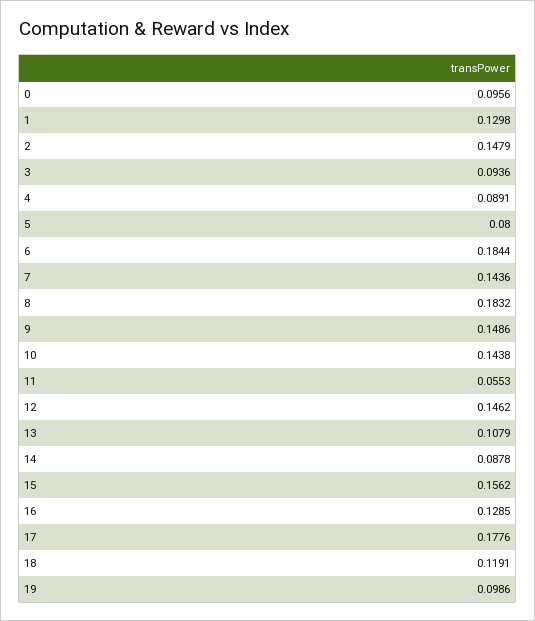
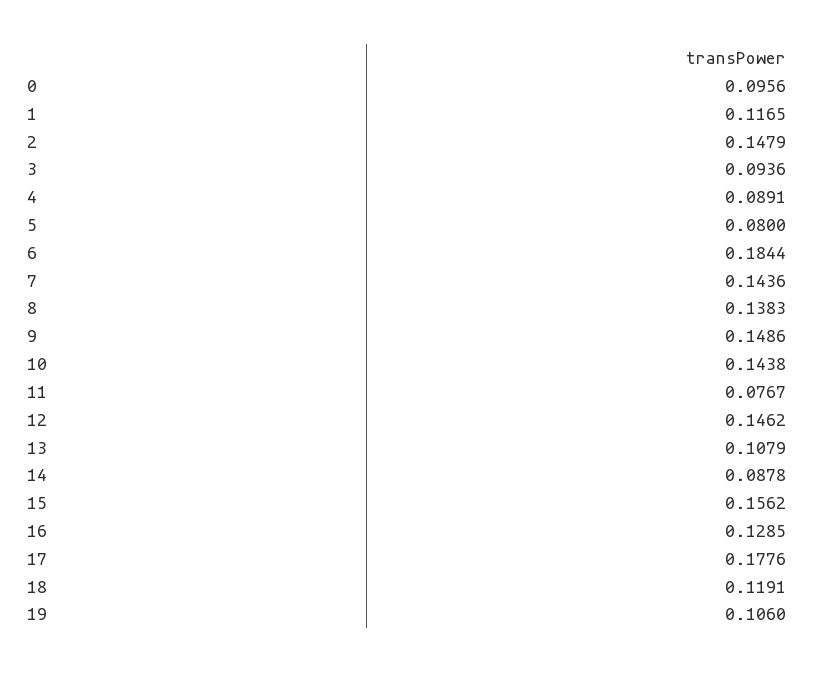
1: 0.1298 -> 0.1165
8: 0.1832 -> 0.1383
11: 0.0553 -> 0.0767
19: 0.0986 -> 0.106

